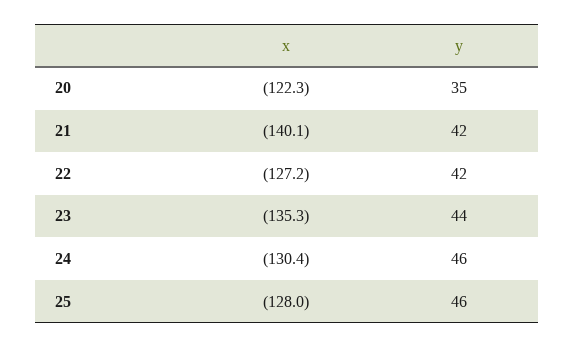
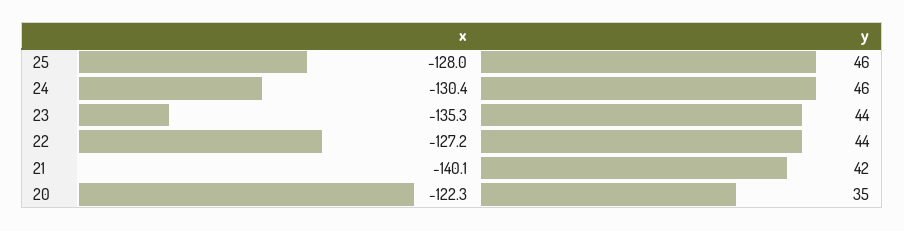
y, 22: 42 -> 44

